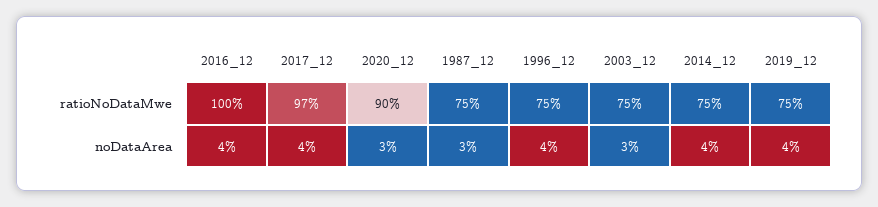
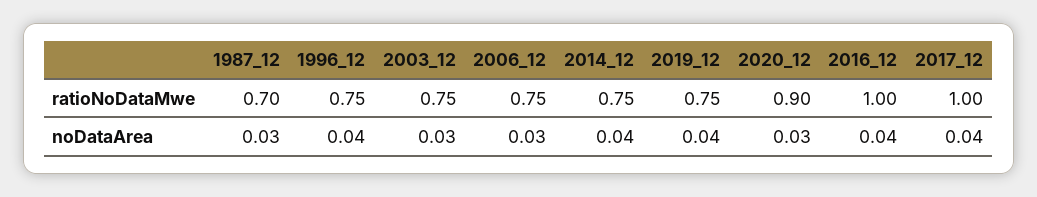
2017_12, ratioNoDataMwe: 0.97 -> 1
1987_12, ratioNoDataMwe: 0.75 -> 0.7
2006_12, ratioNoDataMwe: none -> 0.75
2006_12, noDataArea: none -> 0.03

